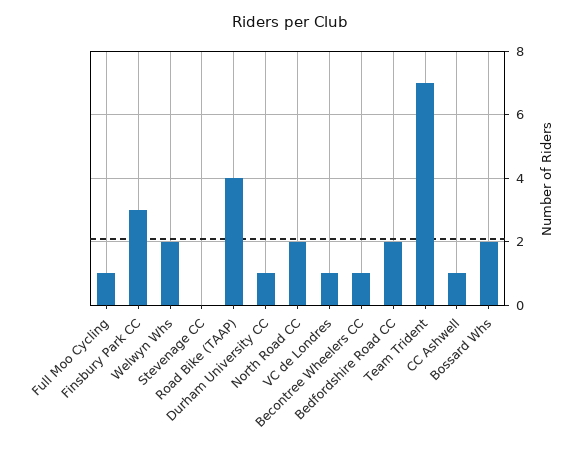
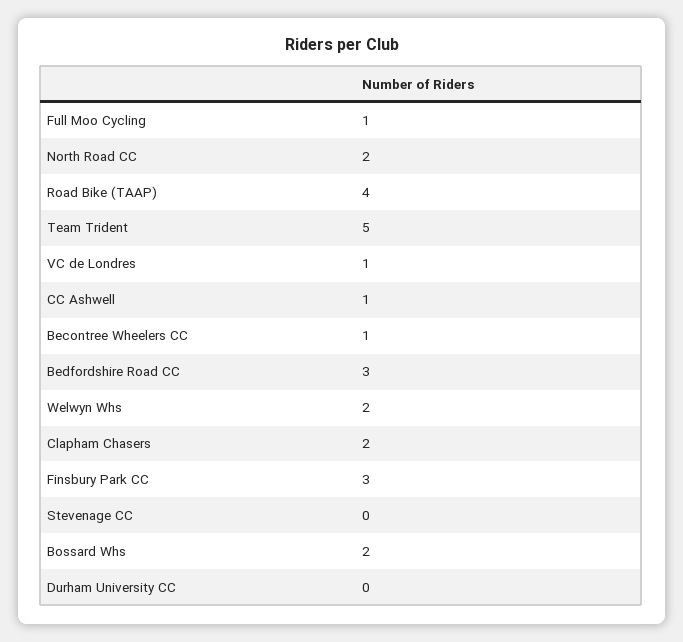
Durham University CC: 1 -> 0
Bedfordshire Road CC: 2 -> 3
Team Trident: 7 -> 5
Clapham Chasers: none -> 2

